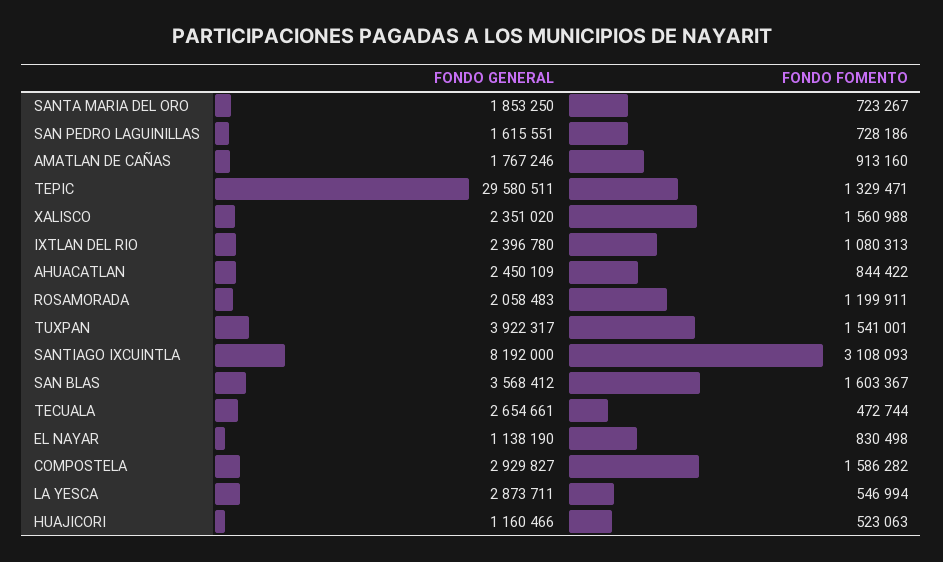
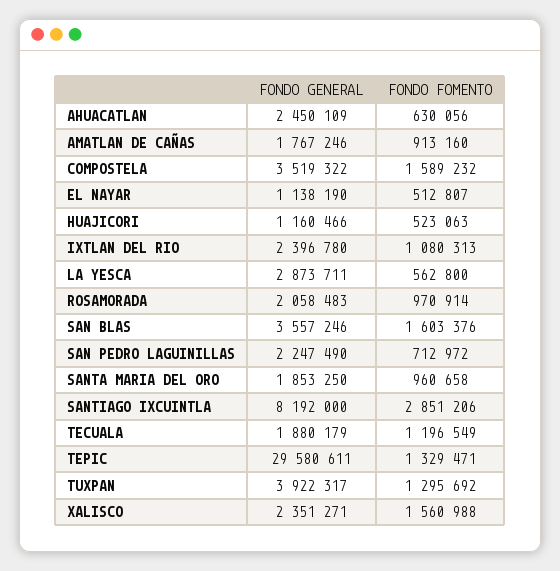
FONDO FOMENTO, SANTA MARIA DEL ORO: 723267 -> 960658
FONDO GENERAL, SAN PEDRO LAGUINILLAS: 1615551 -> 2247490
FONDO FOMENTO, SAN PEDRO LAGUINILLAS: 728186 -> 712972
FONDO GENERAL, TEPIC: 29580511 -> 29580611
FONDO GENERAL, XALISCO: 2351020 -> 2351271
FONDO FOMENTO, AHUACATLAN: 844422 -> 630056
FONDO FOMENTO, ROSAMORADA: 1199911 -> 970914
FONDO FOMENTO, TUXPAN: 1541001 -> 1295692
FONDO FOMENTO, SANTIAGO IXCUINTLA: 3108093 -> 2851206
FONDO GENERAL, SAN BLAS: 3568412 -> 3557246
FONDO FOMENTO, SAN BLAS: 1603367 -> 1603376
FONDO GENERAL, TECUALA: 2654661 -> 1880179
FONDO FOMENTO, TECUALA: 472744 -> 1196549
FONDO FOMENTO, EL NAYAR: 830498 -> 512807
FONDO GENERAL, COMPOSTELA: 2929827 -> 3519322
FONDO FOMENTO, COMPOSTELA: 1586282 -> 1589232
FONDO FOMENTO, LA YESCA: 546994 -> 562800

